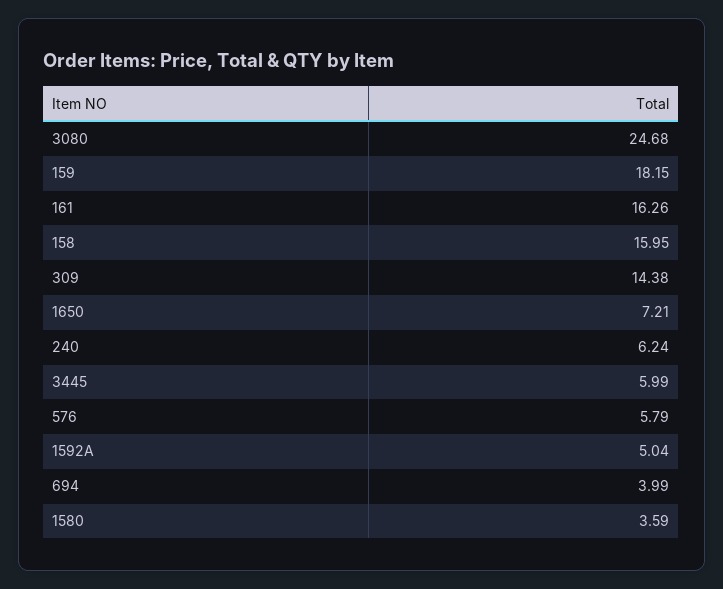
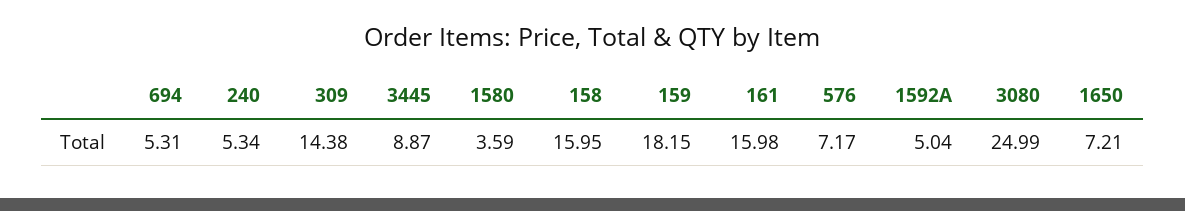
3080: 24.68 -> 24.99
161: 16.26 -> 15.98
240: 6.24 -> 5.34
3445: 5.99 -> 8.87
576: 5.79 -> 7.17
694: 3.99 -> 5.31

